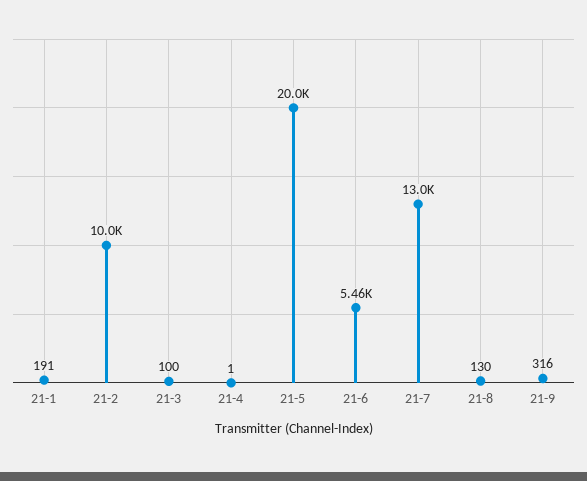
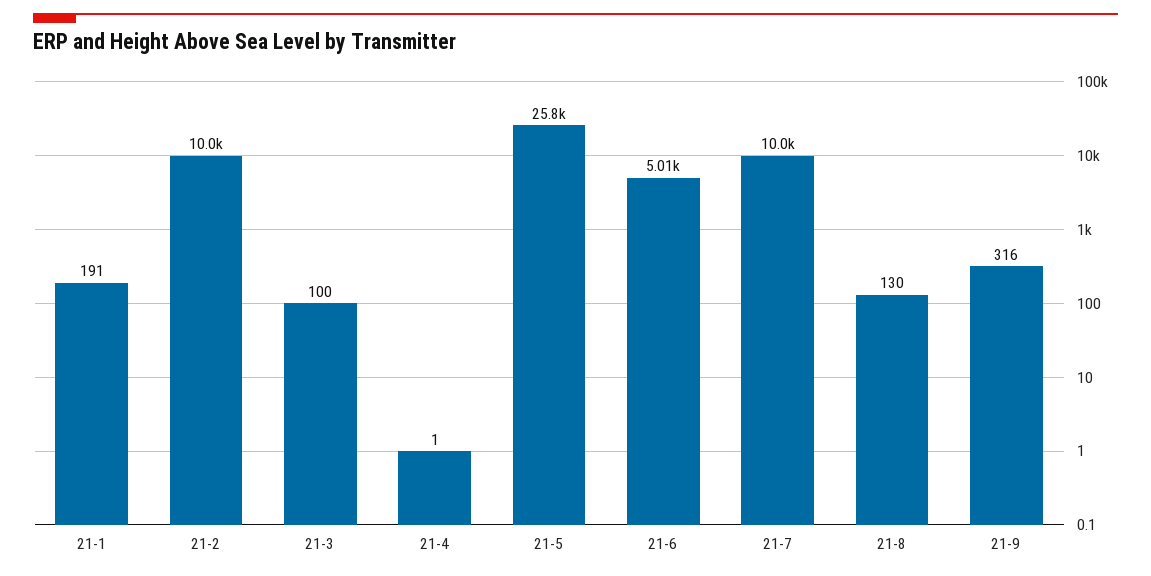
21-5: 20000 -> 25800
21-6: 5460 -> 5010
21-7: 13000 -> 10000

